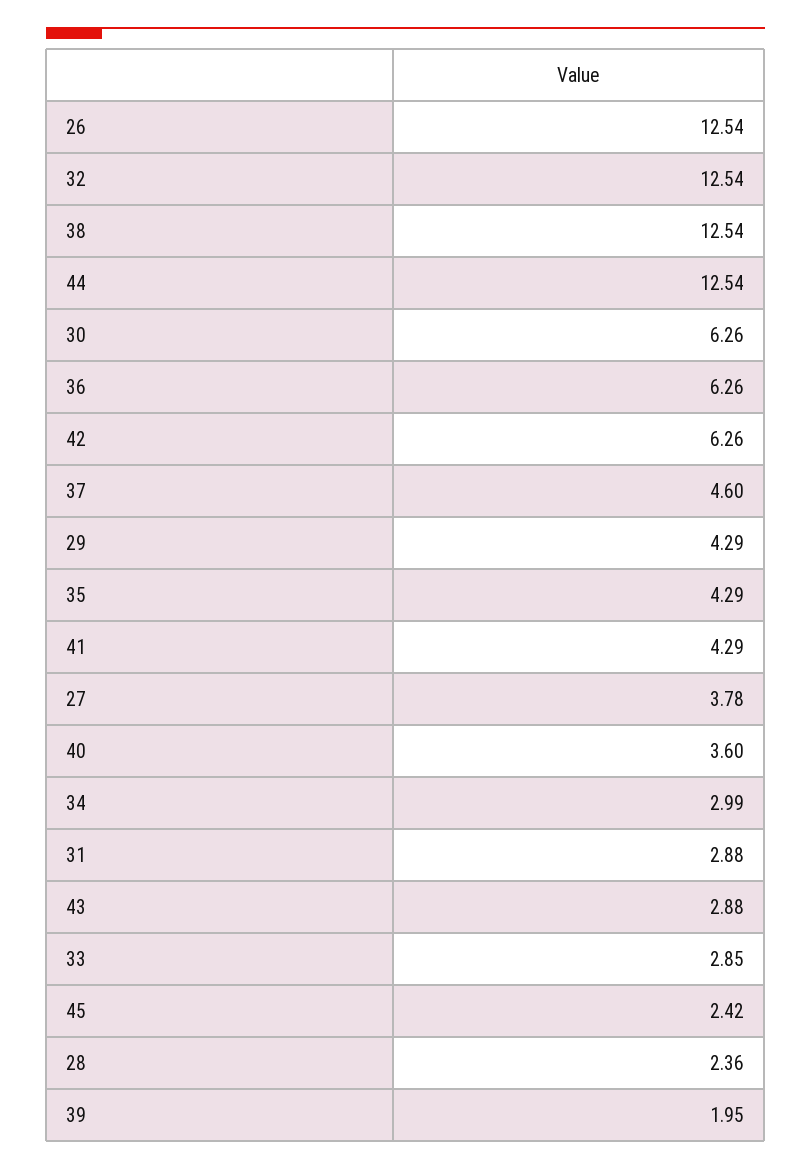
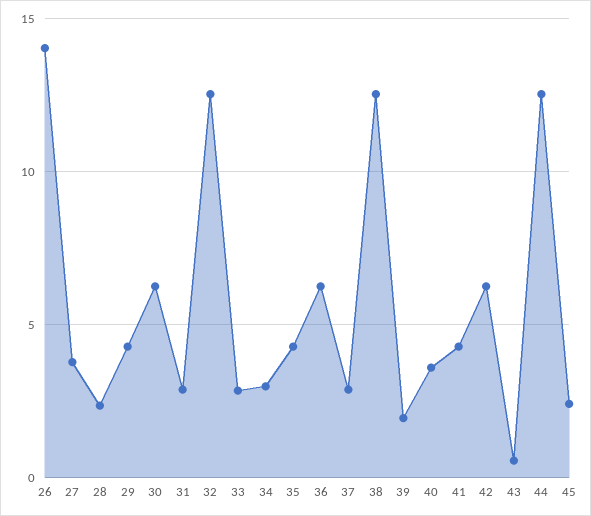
26: 12.54 -> 14
37: 4.6 -> 3
43: 2.88 -> 0.5

